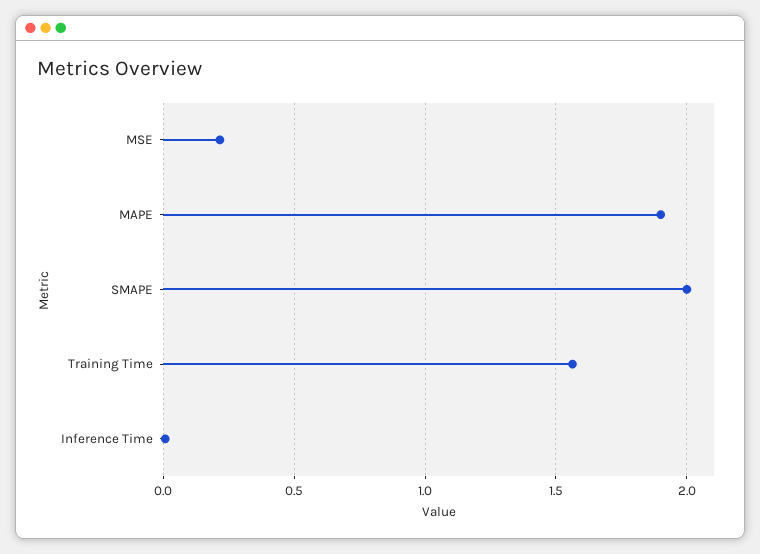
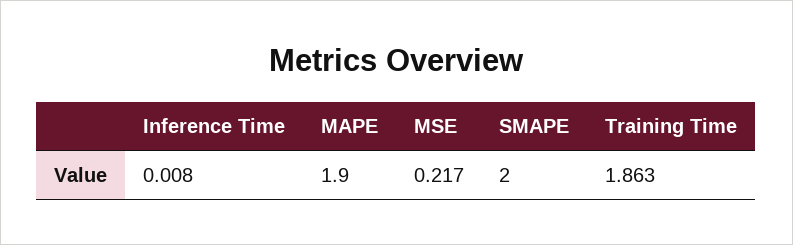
Training Time: 1.55 -> 1.863

